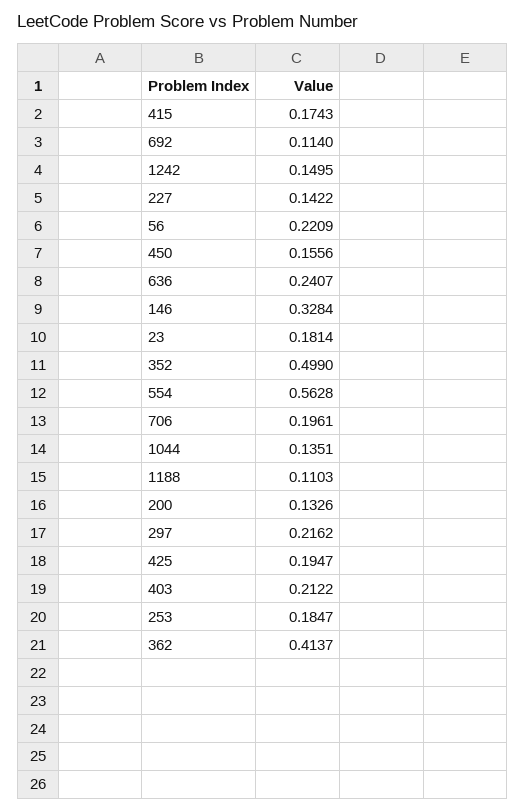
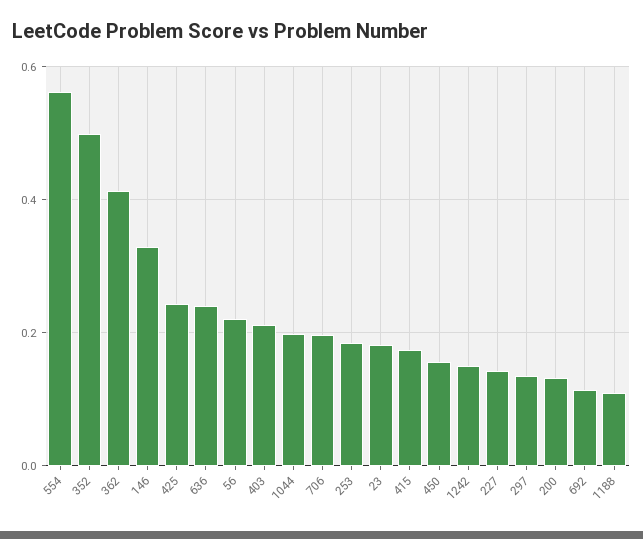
1044: 0.1351 -> 0.2
297: 0.2162 -> 0.14
425: 0.1947 -> 0.24

